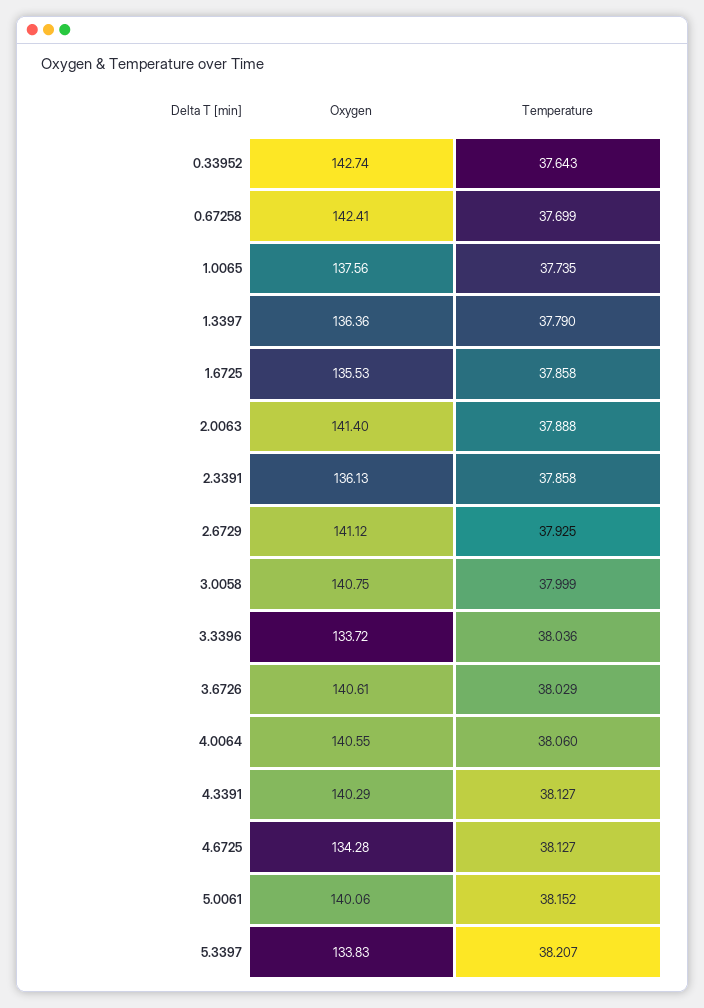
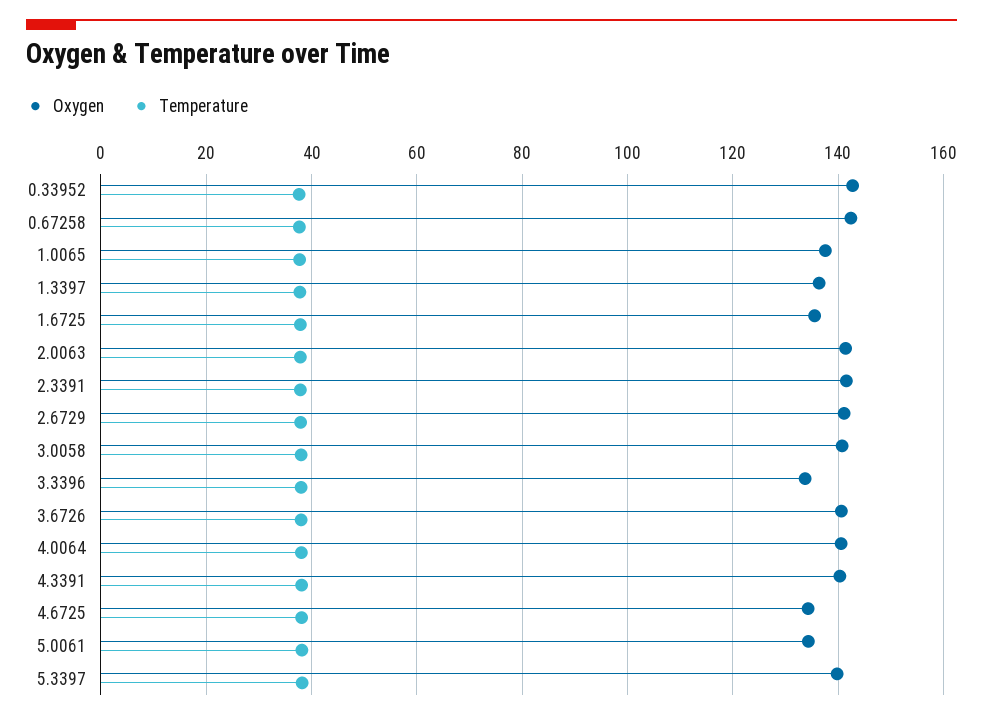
Oxygen, 2.3391: 136.13 -> 142
Oxygen, 5.0061: 140.06 -> 134
Oxygen, 5.3397: 133.83 -> 140

